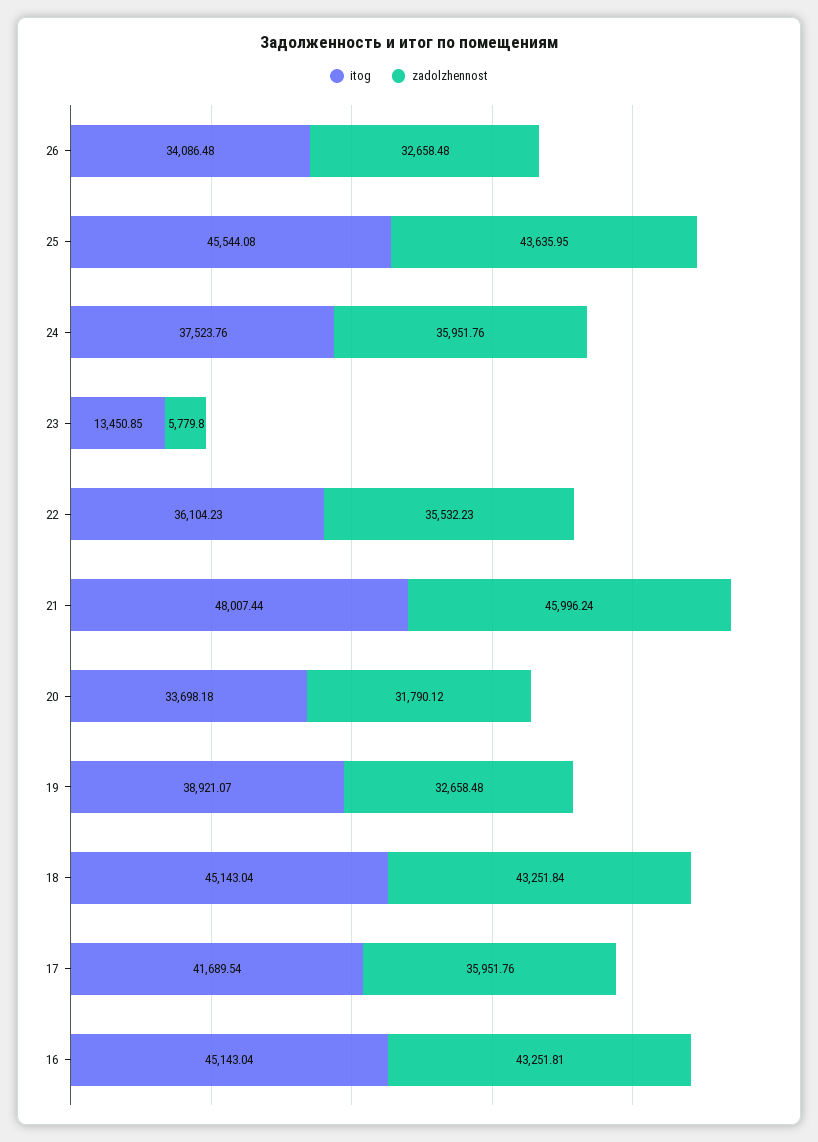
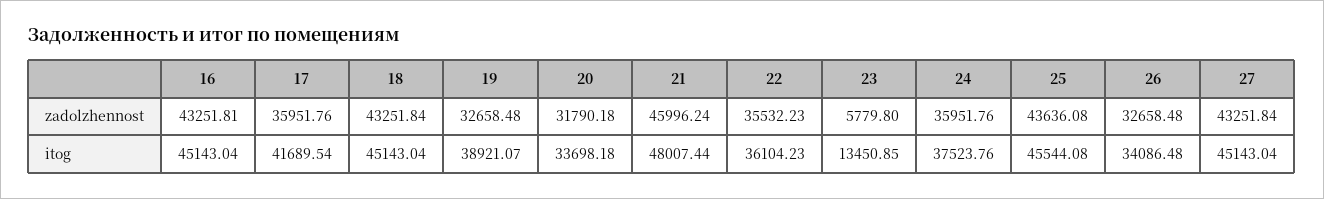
zadolzhennost, 25: 43635.95 -> 43636.08
zadolzhennost, 20: 31790.12 -> 31790.18
zadolzhennost, 27: none -> 43251.84
itog, 27: none -> 45143.04

